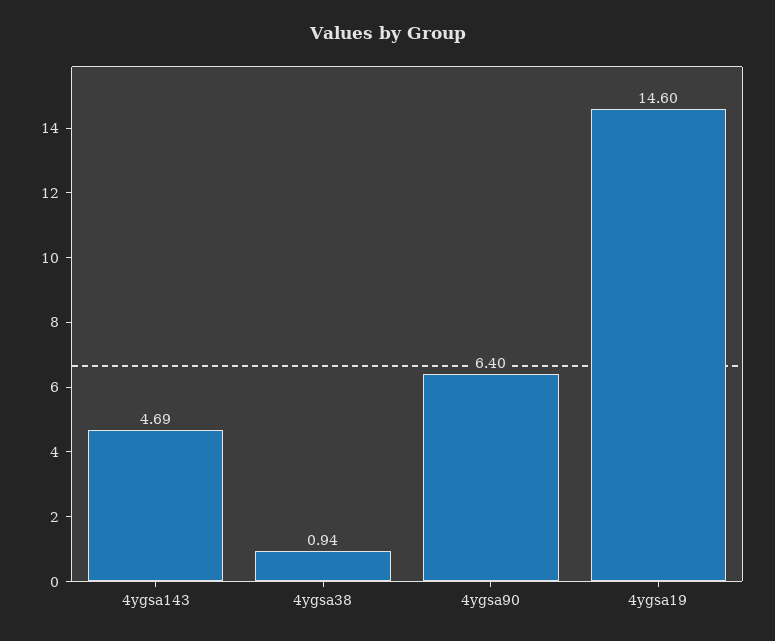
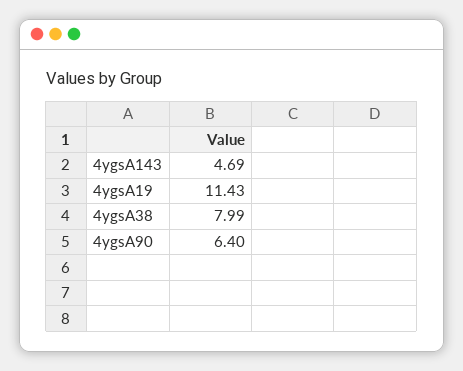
4ygsa38: 0.94 -> 7.99
4ygsa19: 14.6 -> 11.43

